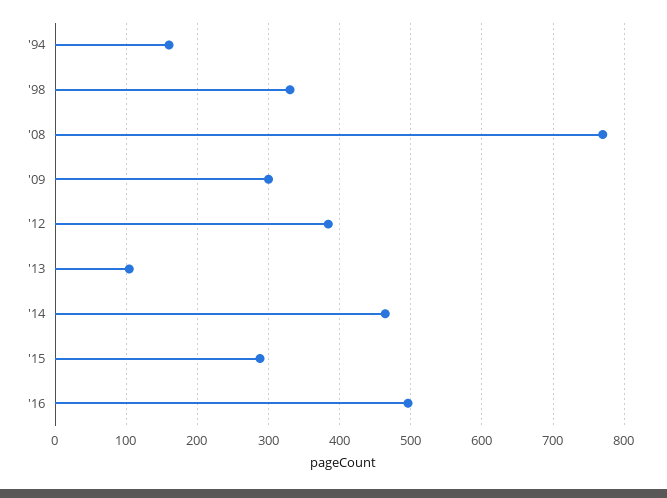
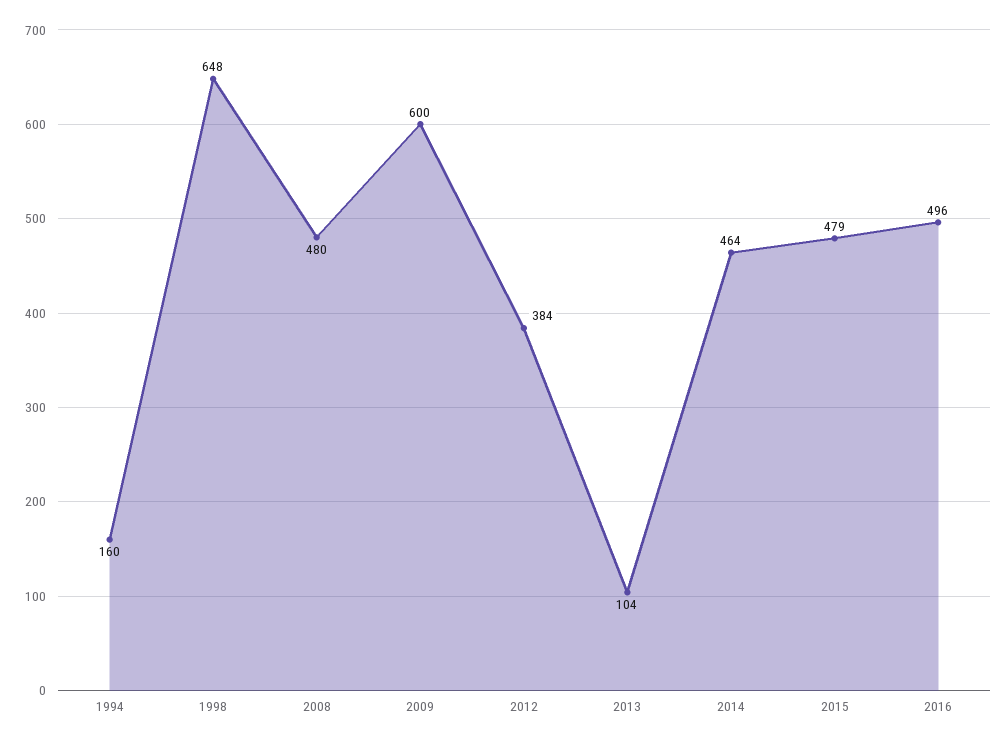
'98: 330 -> 648
'08: 770 -> 480
'09: 300 -> 600
'15: 290 -> 479

